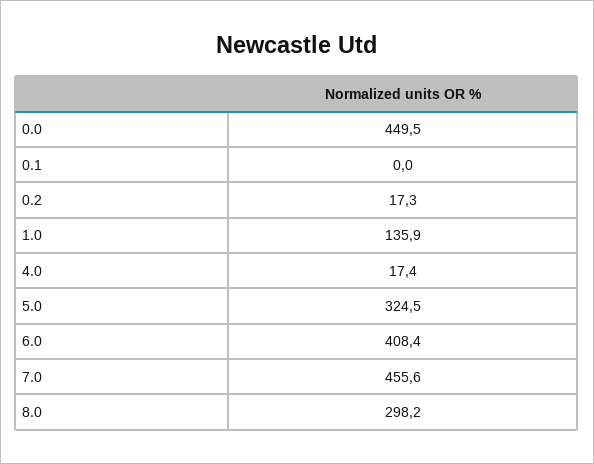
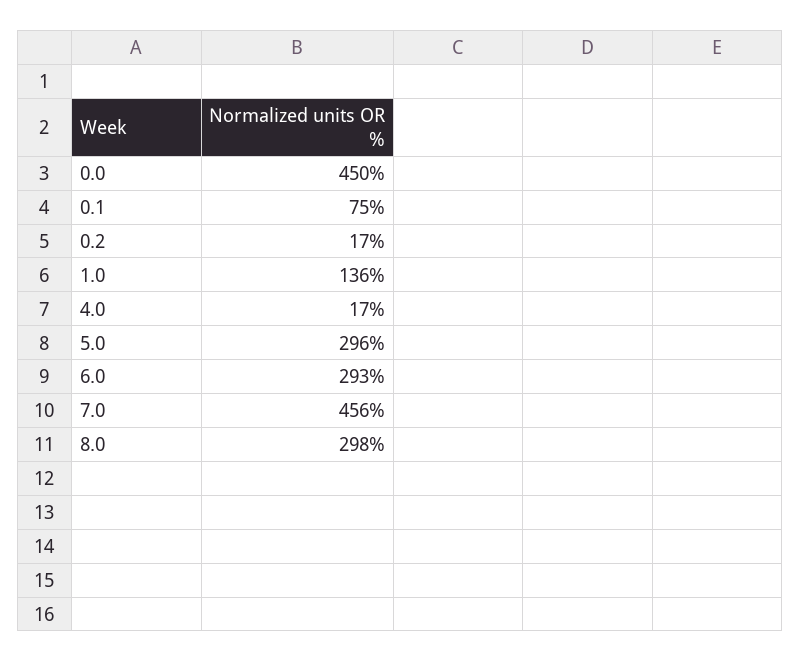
0.1: 0 -> 75
5.0: 324.5 -> 296
6.0: 408.4 -> 293

